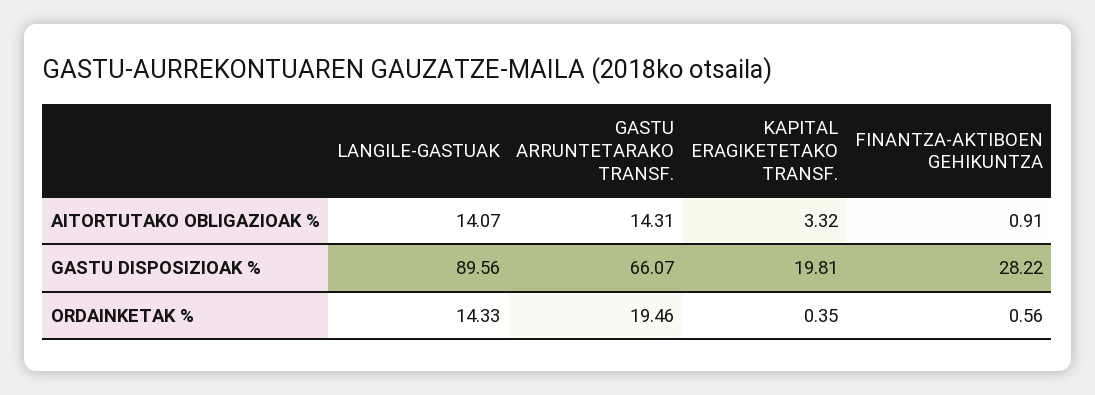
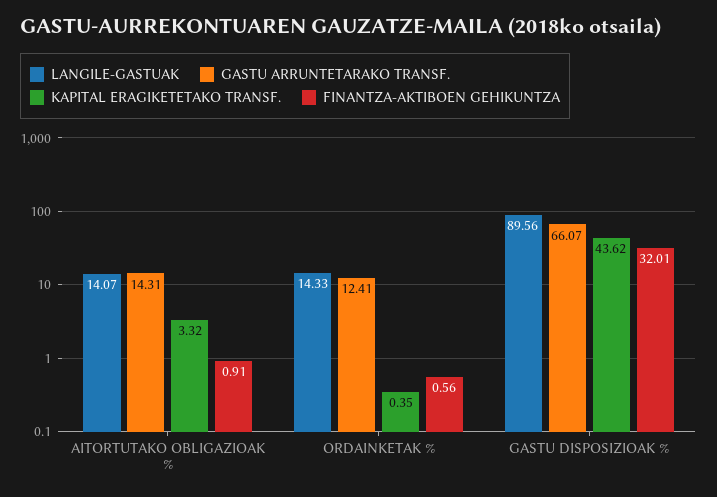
KAPITAL ERAGIKETETAKO TRANSF., GASTU DISPOSIZIOAK %: 19.81 -> 43.62
FINANTZA-AKTIBOEN GEHIKUNTZA, GASTU DISPOSIZIOAK %: 28.22 -> 32.01
GASTU ARRUNTETARAKO TRANSF., ORDAINKETAK %: 19.46 -> 12.41

